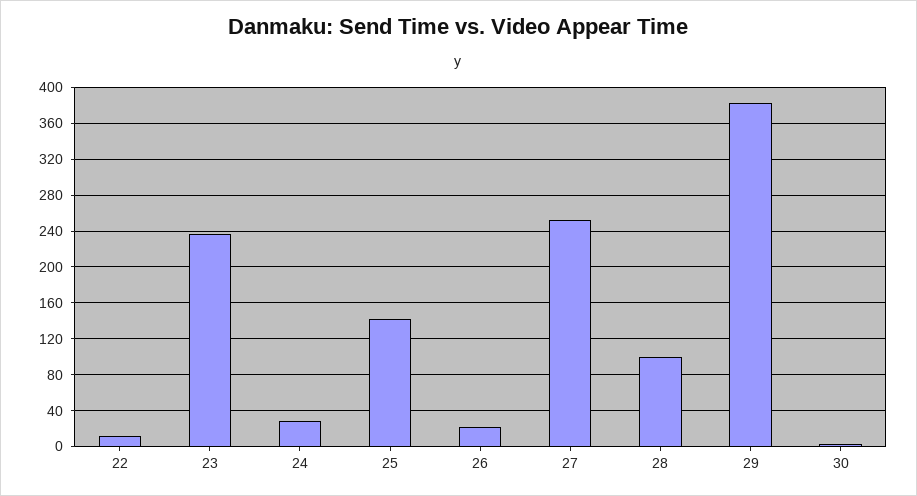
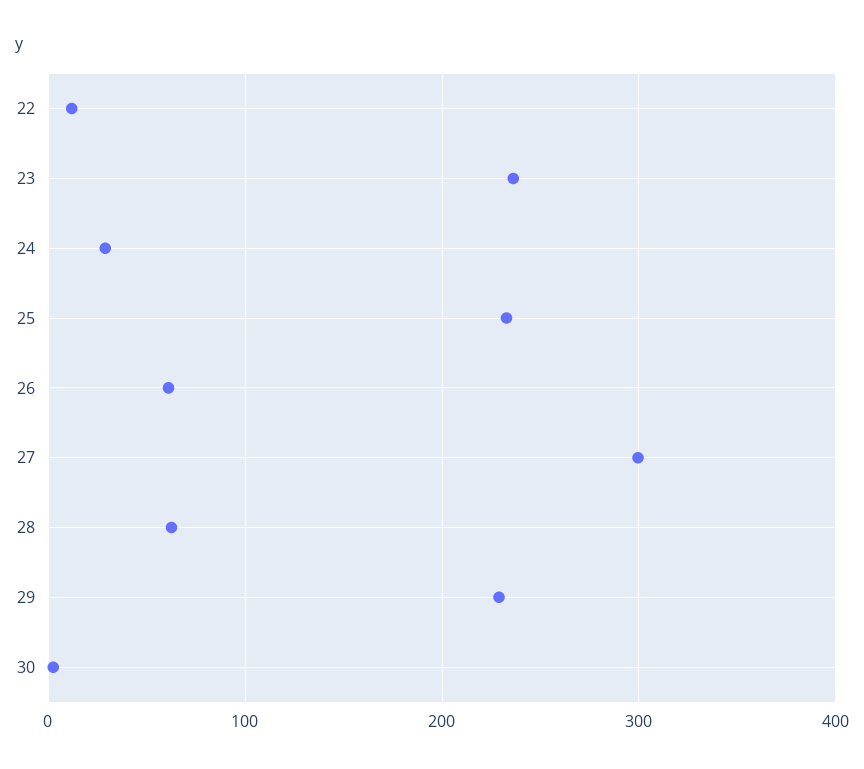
25: 140 -> 230
26: 20 -> 60
27: 250 -> 300
28: 100 -> 60
29: 380 -> 230

